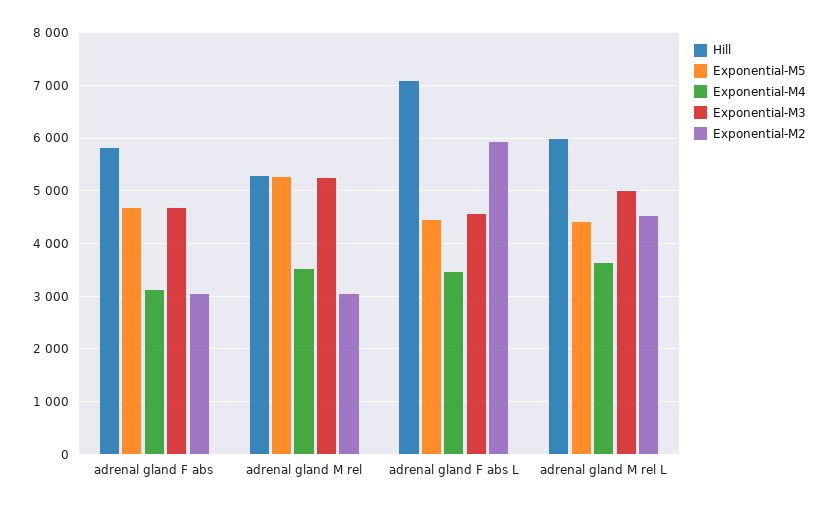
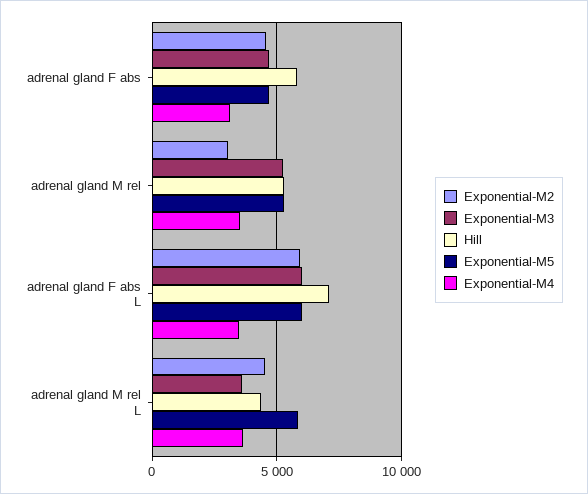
Exponential-M2, adrenal gland F abs: 3000 -> 4500
Exponential-M5, adrenal gland F abs L: 4400 -> 6000
Exponential-M3, adrenal gland F abs L: 4600 -> 6000
Hill, adrenal gland M rel L: 6000 -> 4500
Exponential-M5, adrenal gland M rel L: 4400 -> 6000
Exponential-M3, adrenal gland M rel L: 5000 -> 3500

